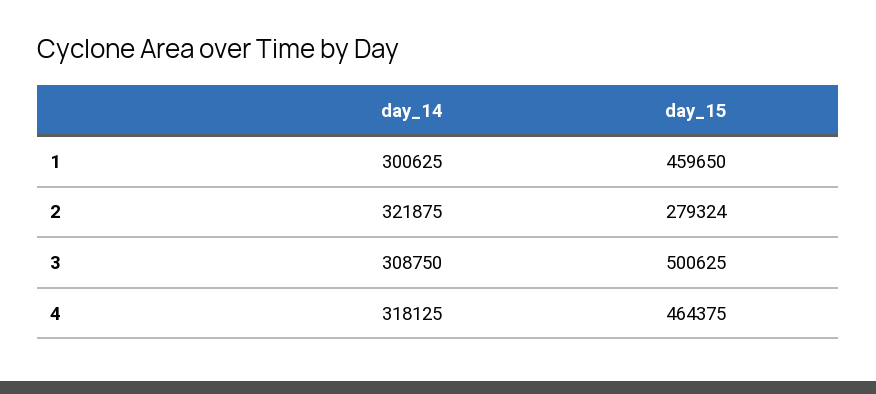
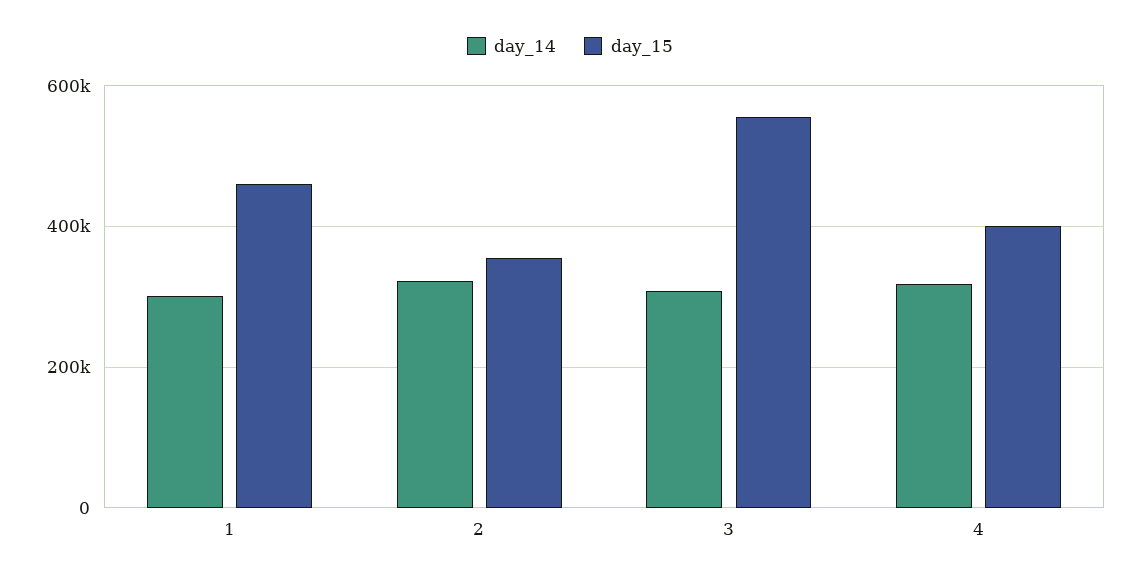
day_15, 2: 279324 -> 360000
day_15, 3: 500625 -> 560000
day_15, 4: 464375 -> 400000

